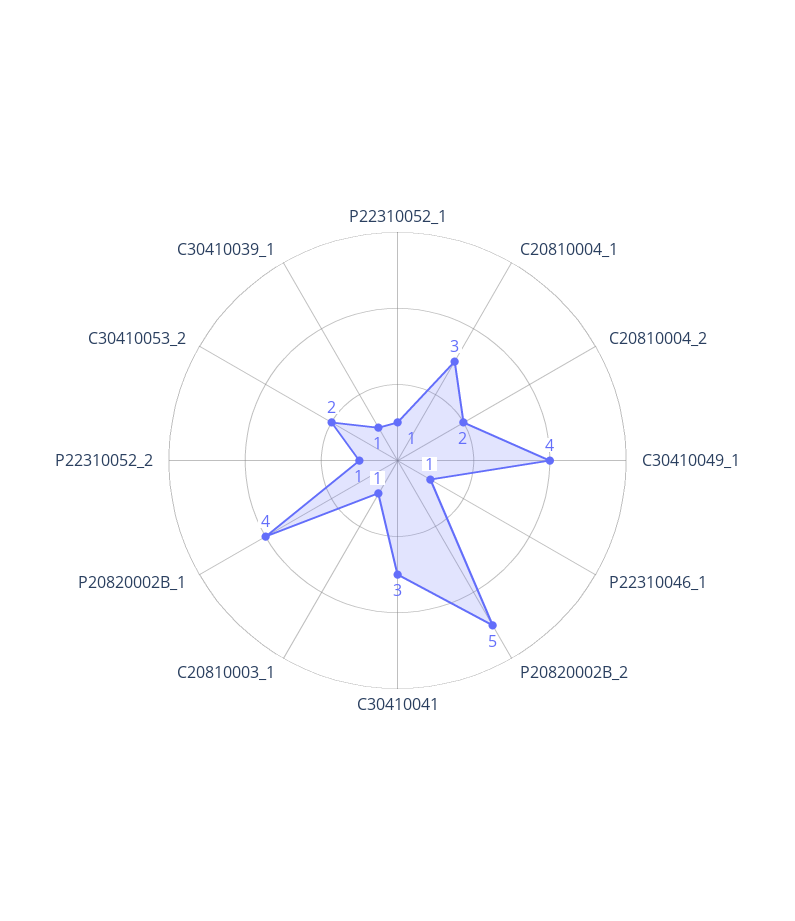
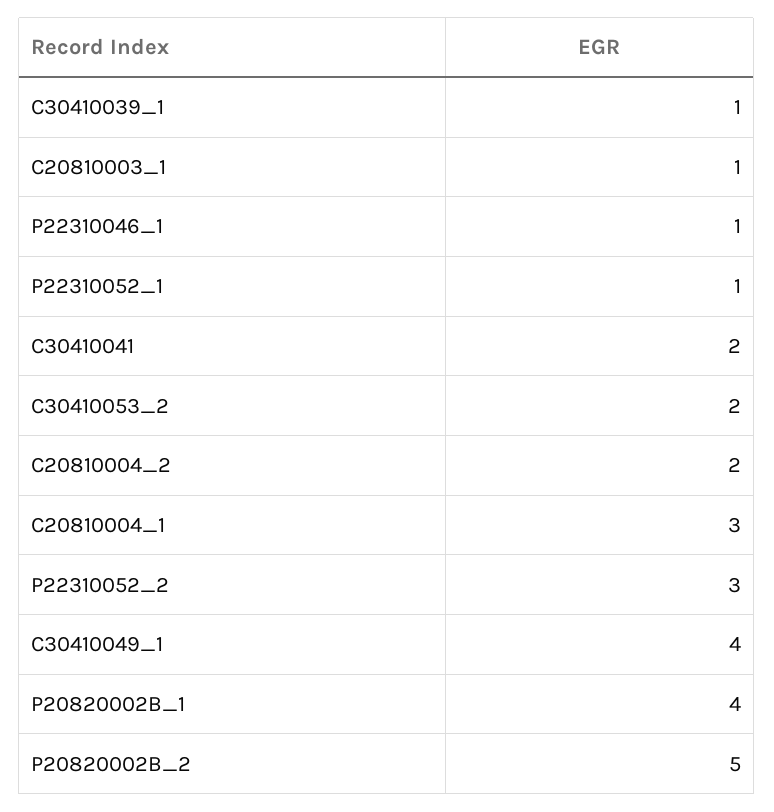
C30410041: 3 -> 2
P22310052_2: 1 -> 3

